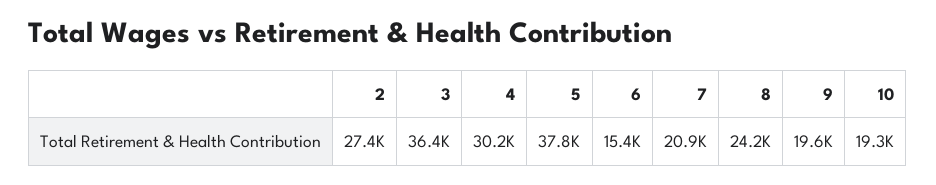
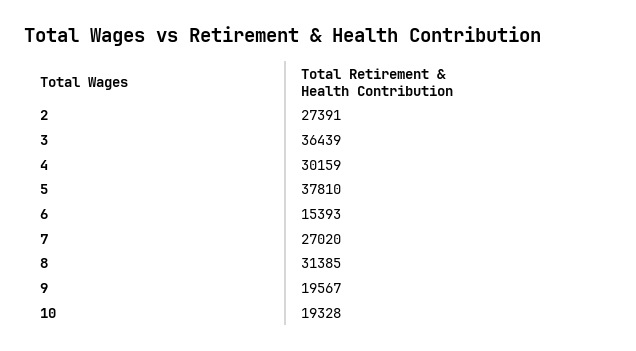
7: 20900 -> 27020
8: 24200 -> 31385

